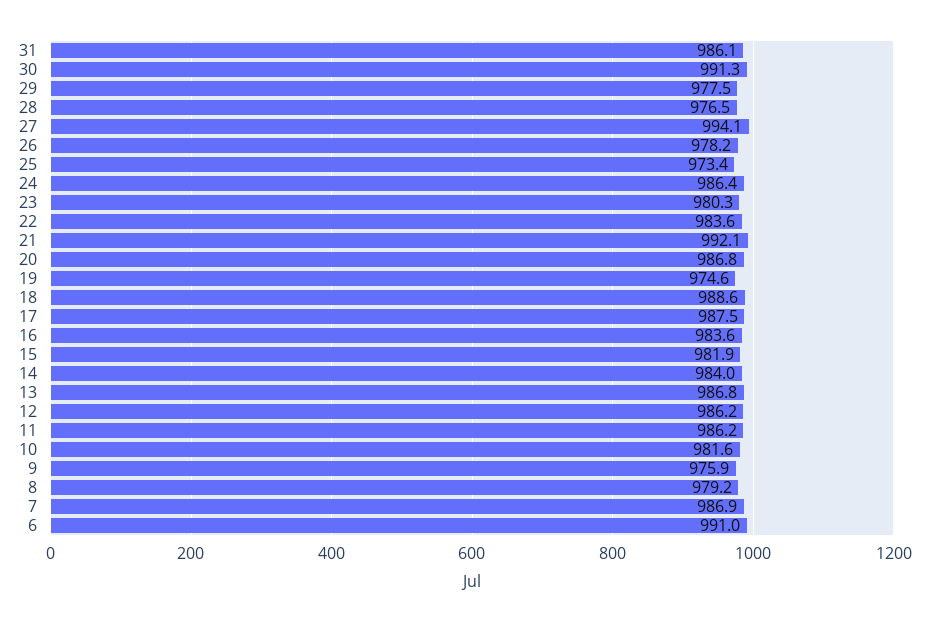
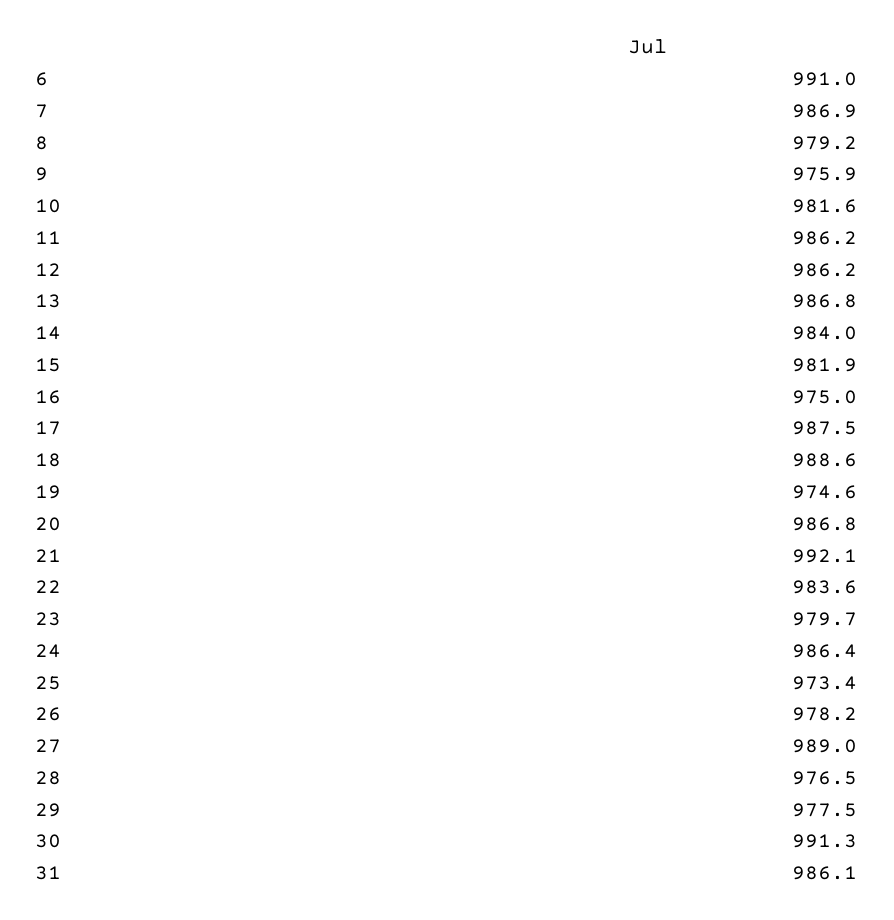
27: 994.1 -> 989
23: 980.3 -> 979.7
16: 983.6 -> 975

